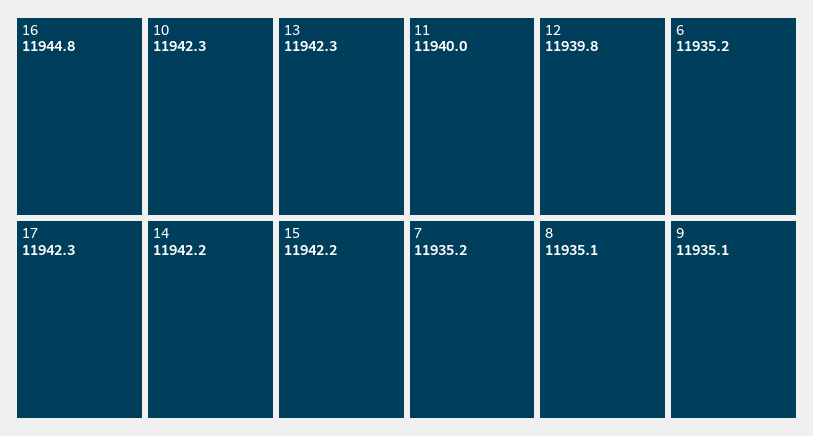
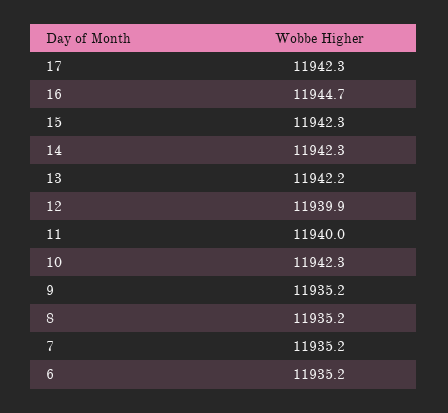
16: 11944.8 -> 11944.7
13: 11942.3 -> 11942.2
14: 11942.2 -> 11942.3
15: 11942.2 -> 11942.3
12: 11939.8 -> 11939.9
8: 11935.1 -> 11935.2
9: 11935.1 -> 11935.2

